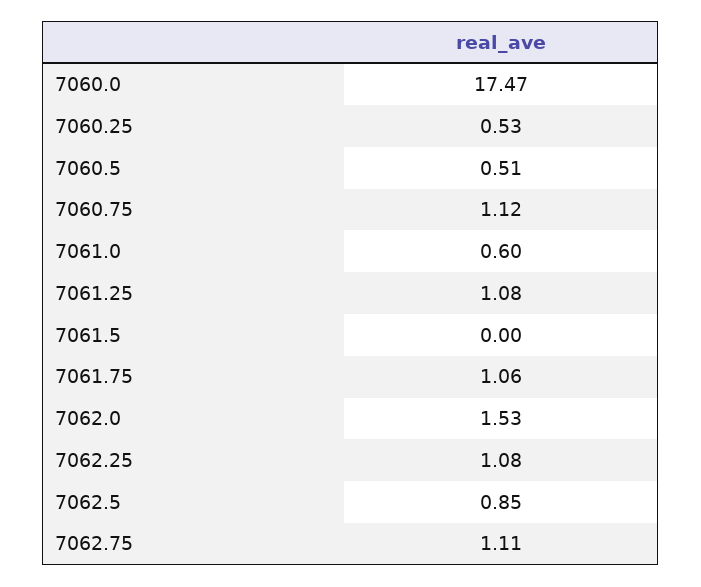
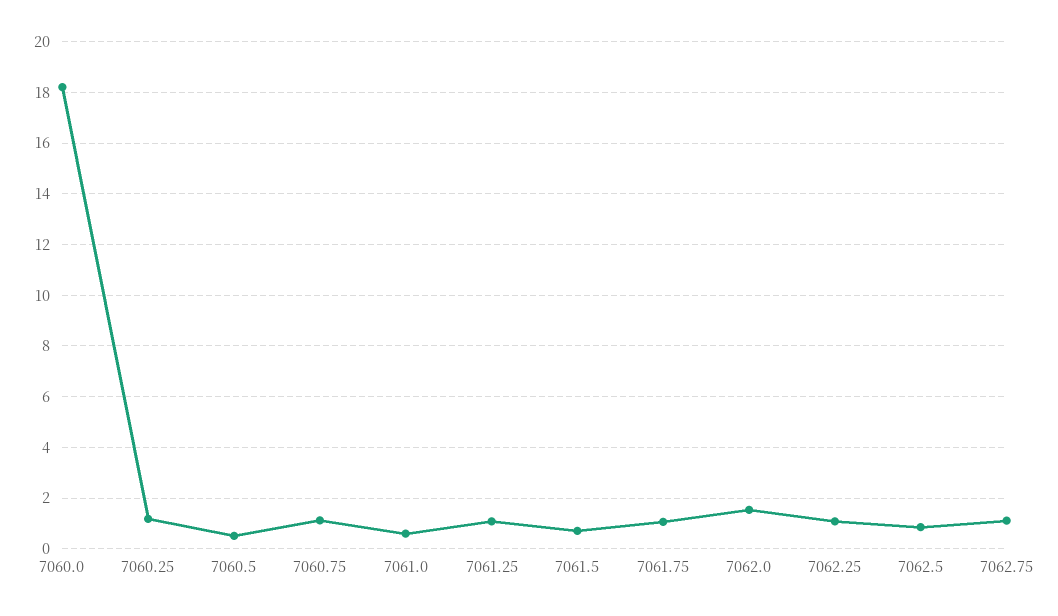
7060.0: 17.47 -> 18.25
7060.25: 0.53 -> 1.25
7061.5: 0 -> 0.75

